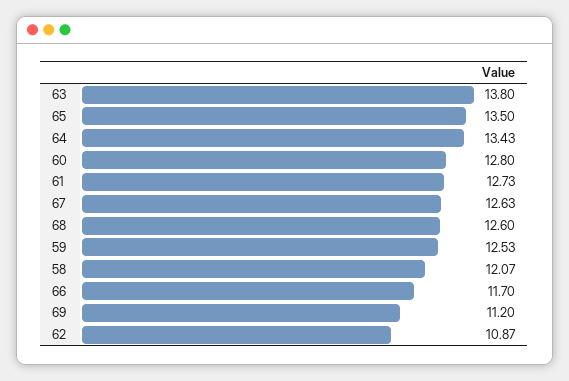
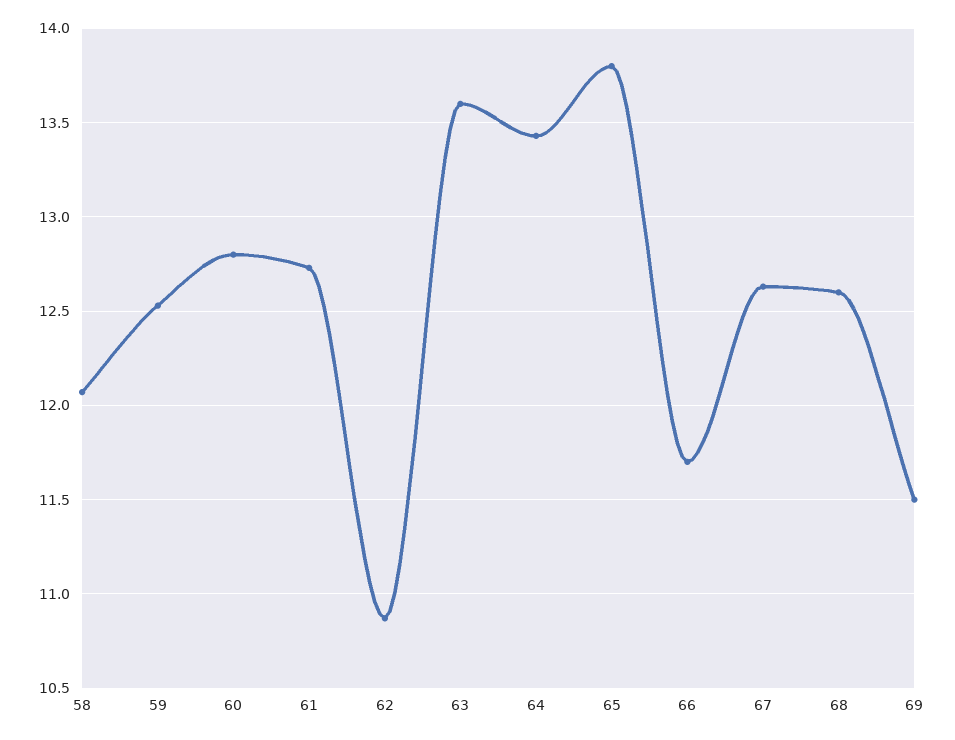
63: 13.8 -> 13.6
65: 13.5 -> 13.8
69: 11.2 -> 11.5

